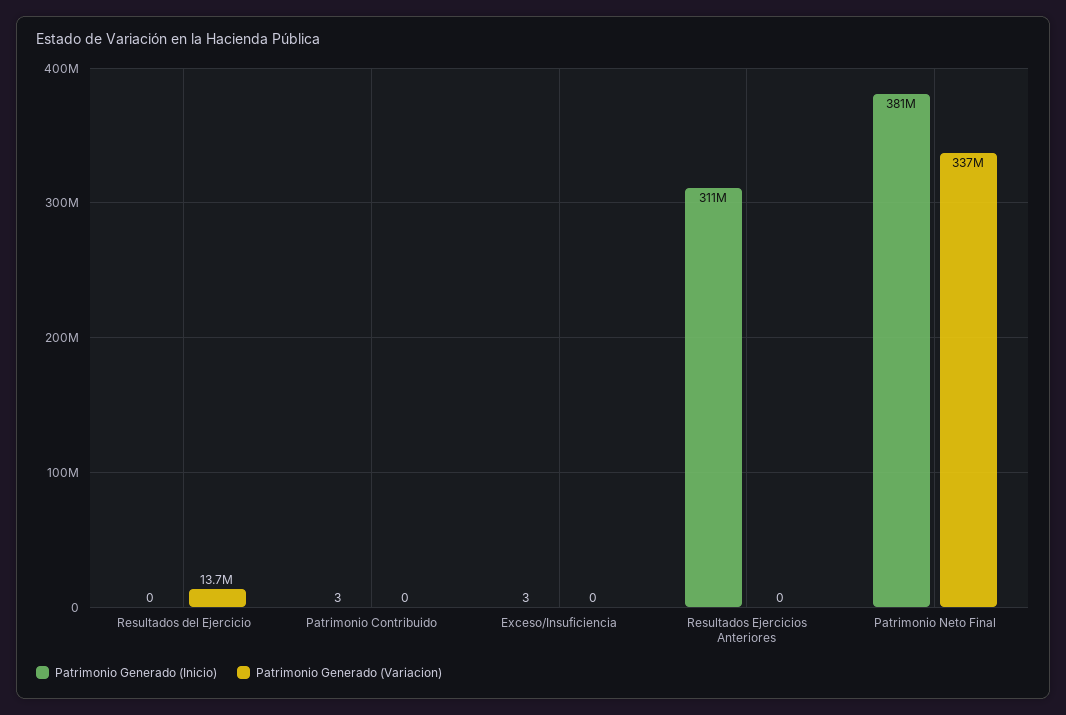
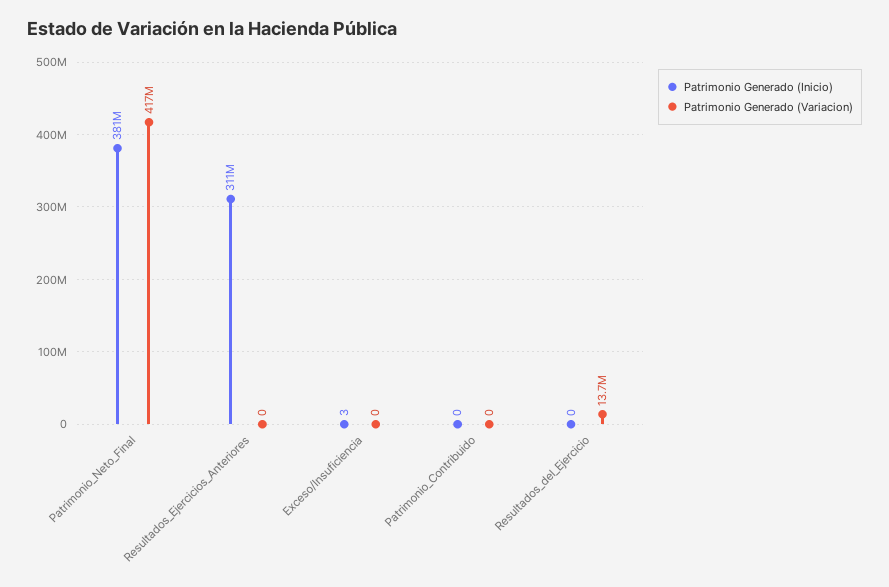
Patrimonio Generado (Inicio), Patrimonio Contribuido: 3 -> 0
Patrimonio Generado (Variacion), Patrimonio Neto Final: 337000000 -> 417000000

